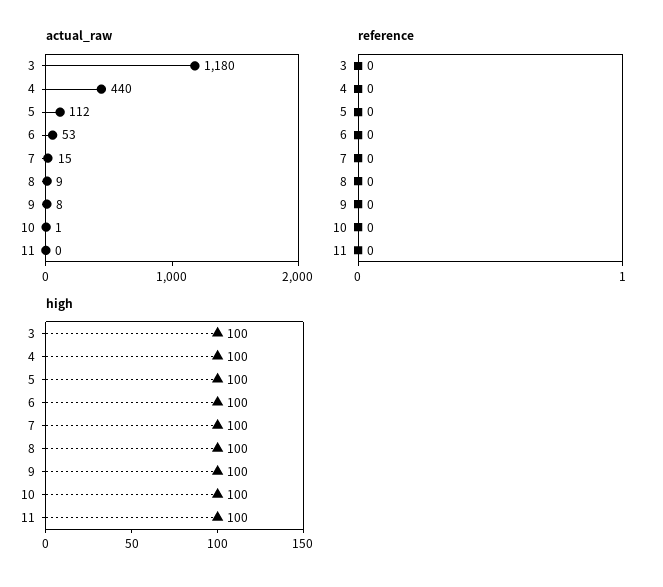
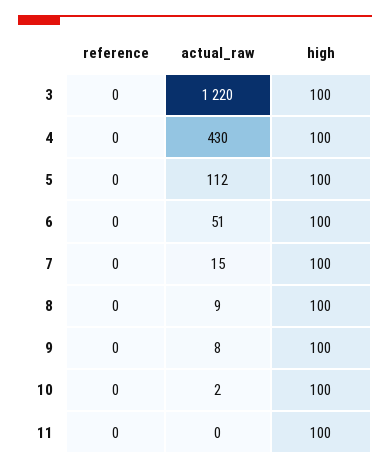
actual_raw, 3: 1180 -> 1220
actual_raw, 4: 440 -> 430
actual_raw, 6: 53 -> 51
actual_raw, 10: 1 -> 2

